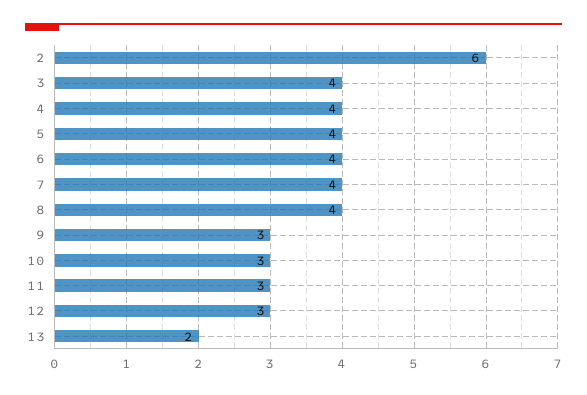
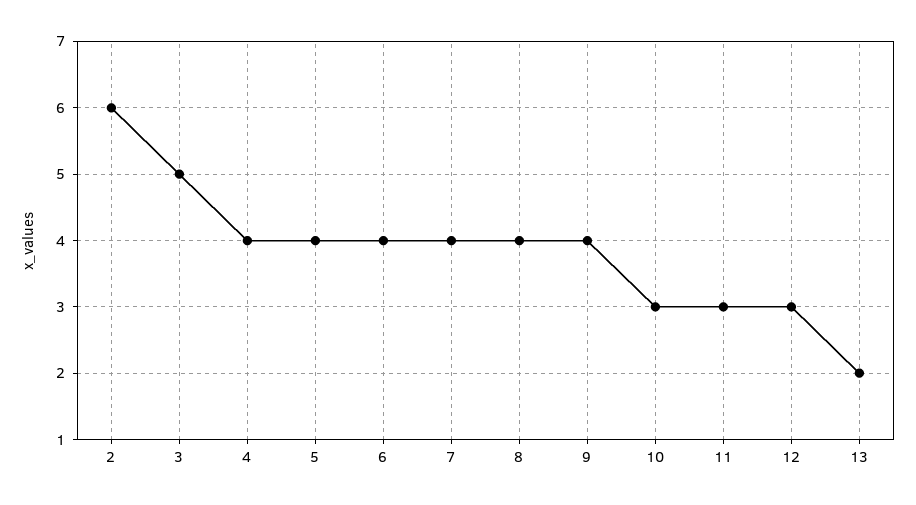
3: 4 -> 5
9: 3 -> 4

